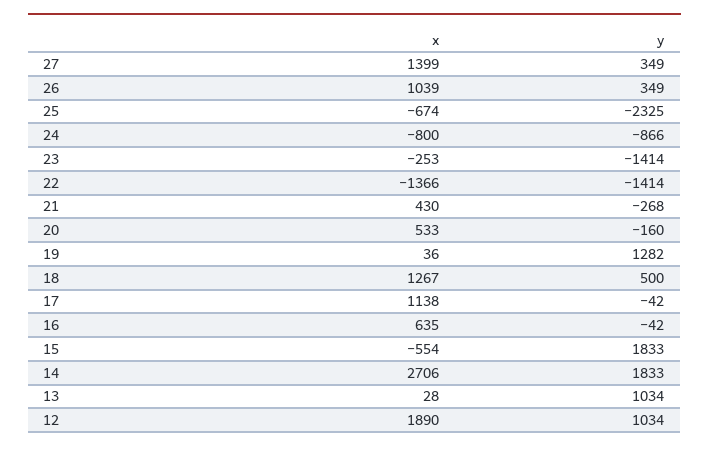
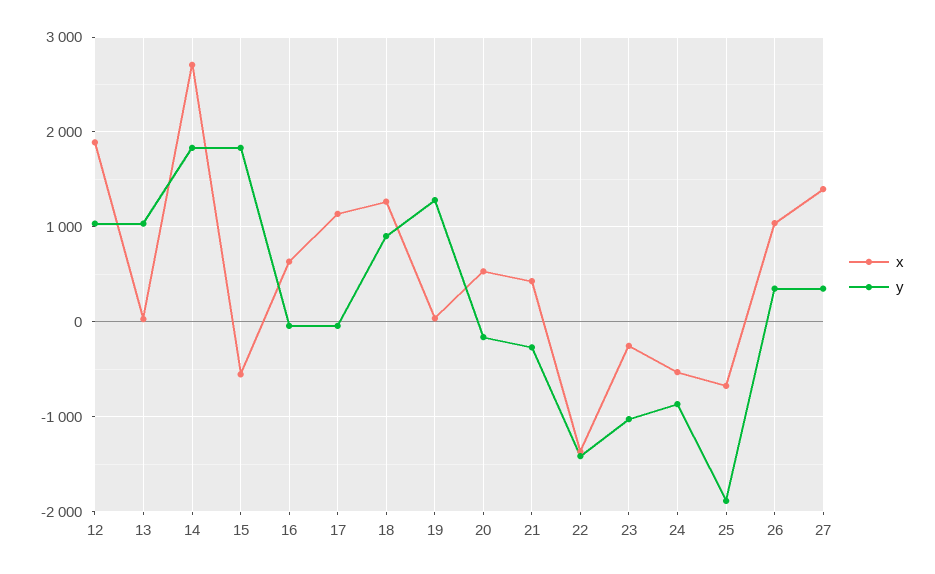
y, 25: -2325 -> -1900
x, 24: -800 -> -500
y, 23: -1414 -> -1000
y, 18: 500 -> 900

